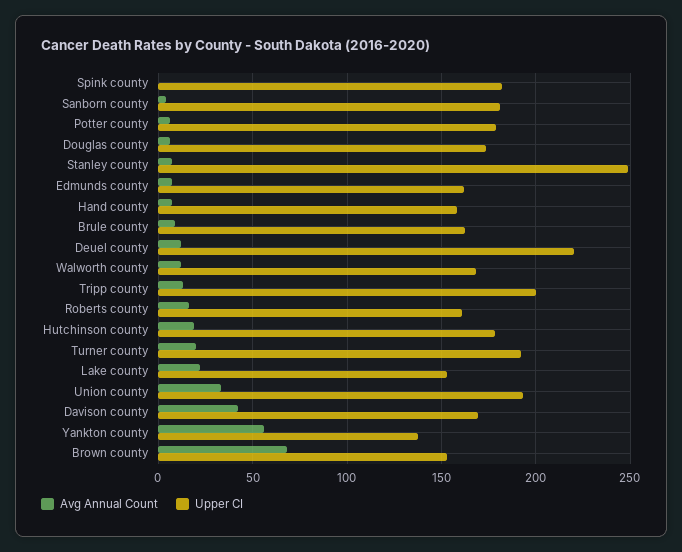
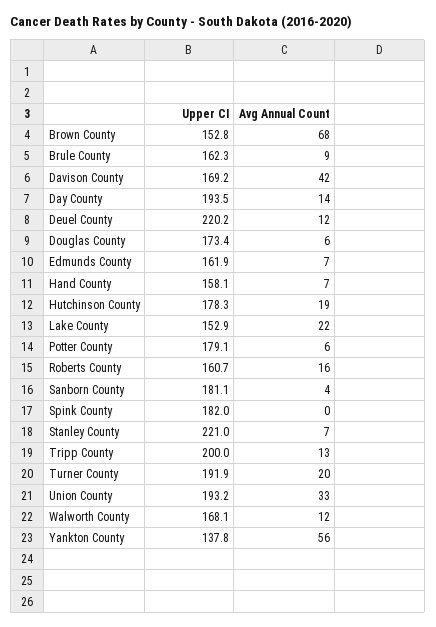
Upper CI, Stanley county: 250 -> 221
Upper CI, Day County: none -> 193.5
Avg Annual Count, Day County: none -> 14

